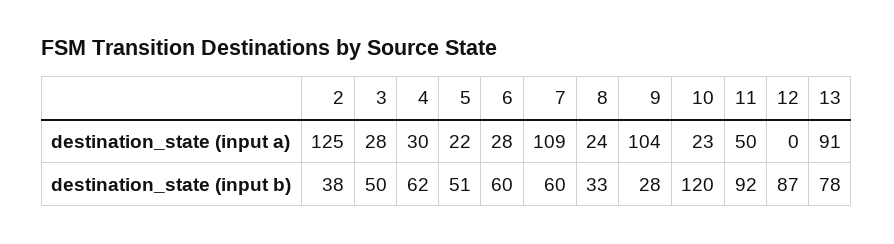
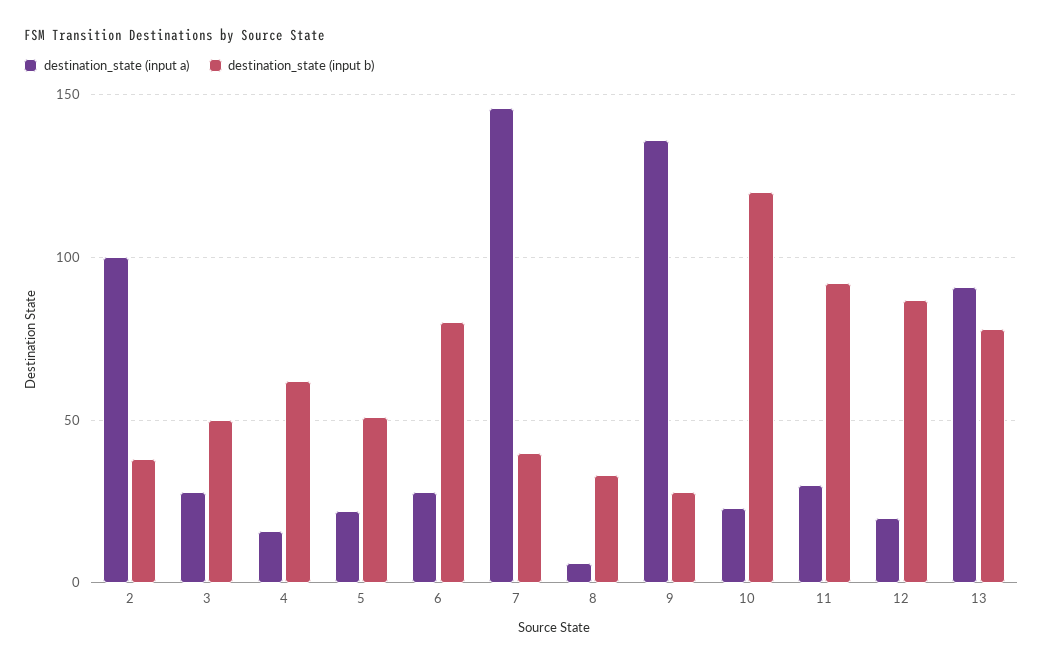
destination_state (input a), 2: 125 -> 100
destination_state (input a), 4: 30 -> 15
destination_state (input a), 7: 109 -> 145
destination_state (input a), 8: 24 -> 5
destination_state (input a), 9: 104 -> 135
destination_state (input a), 11: 50 -> 30
destination_state (input a), 12: 0 -> 20
destination_state (input b), 6: 60 -> 80
destination_state (input b), 7: 60 -> 40

